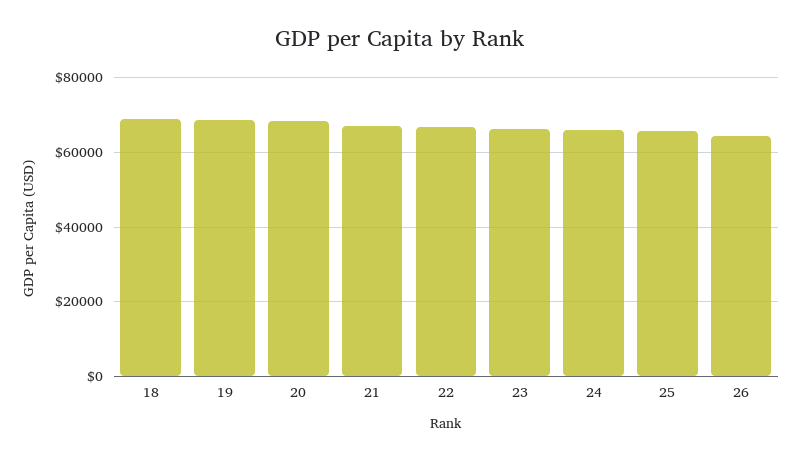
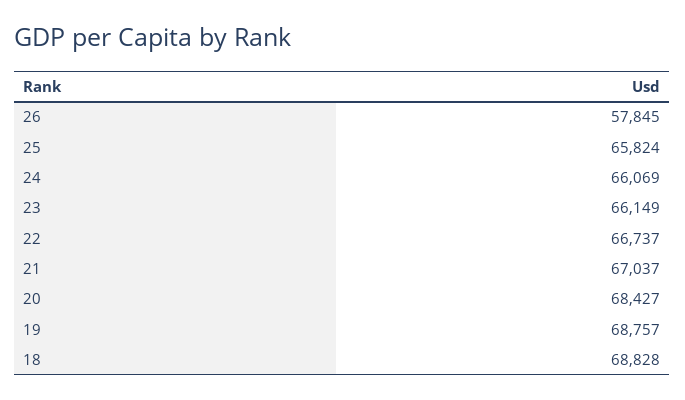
26: 64000 -> 57845

